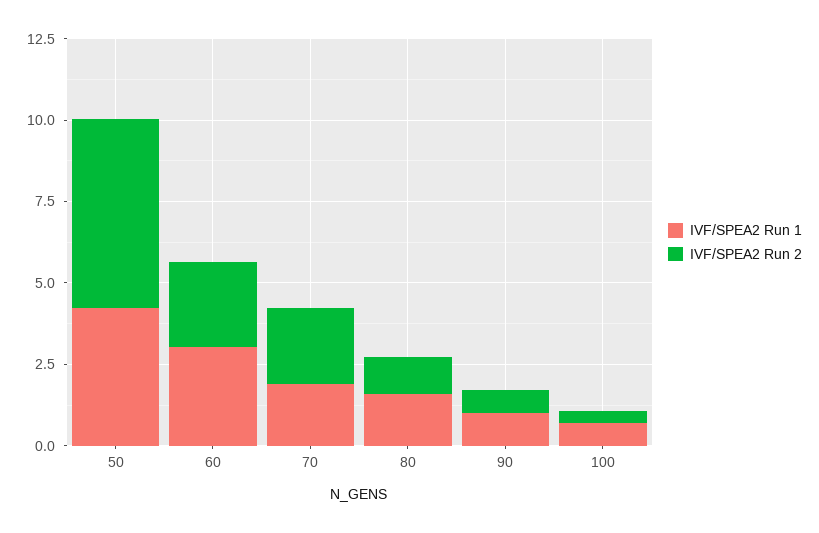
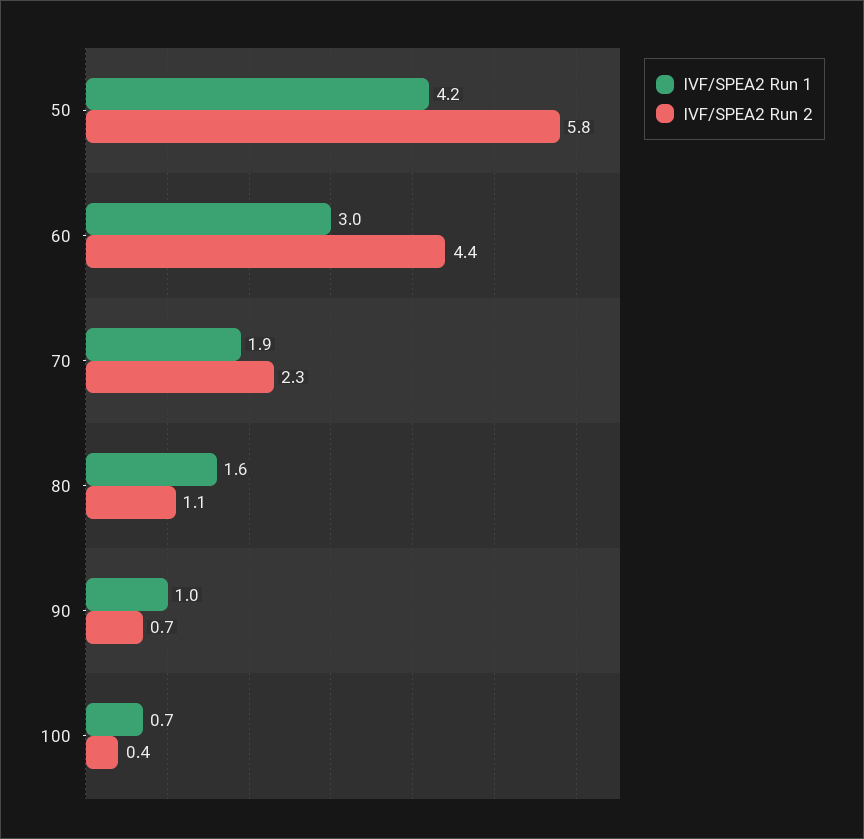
IVF/SPEA2 Run 2, 60: 2.5 -> 4.4

